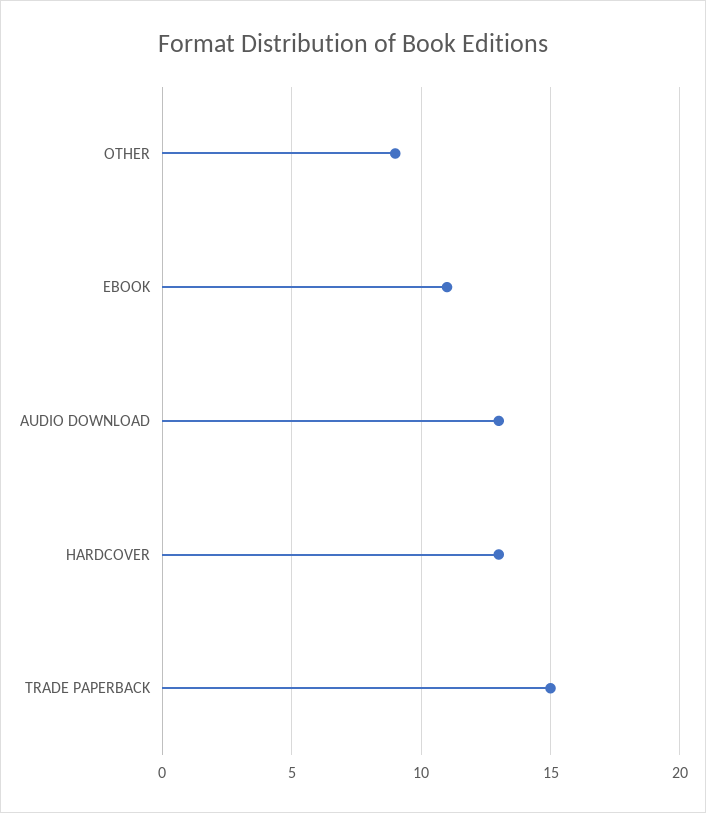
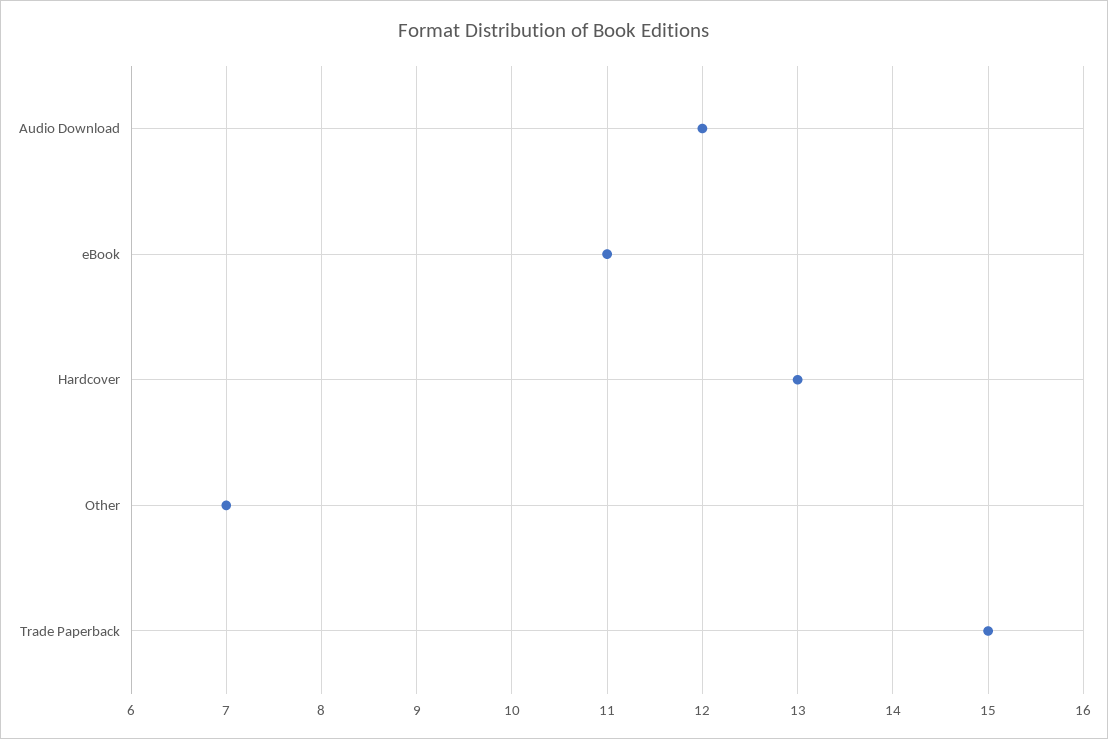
OTHER: 9 -> 7
AUDIO DOWNLOAD: 13 -> 12

